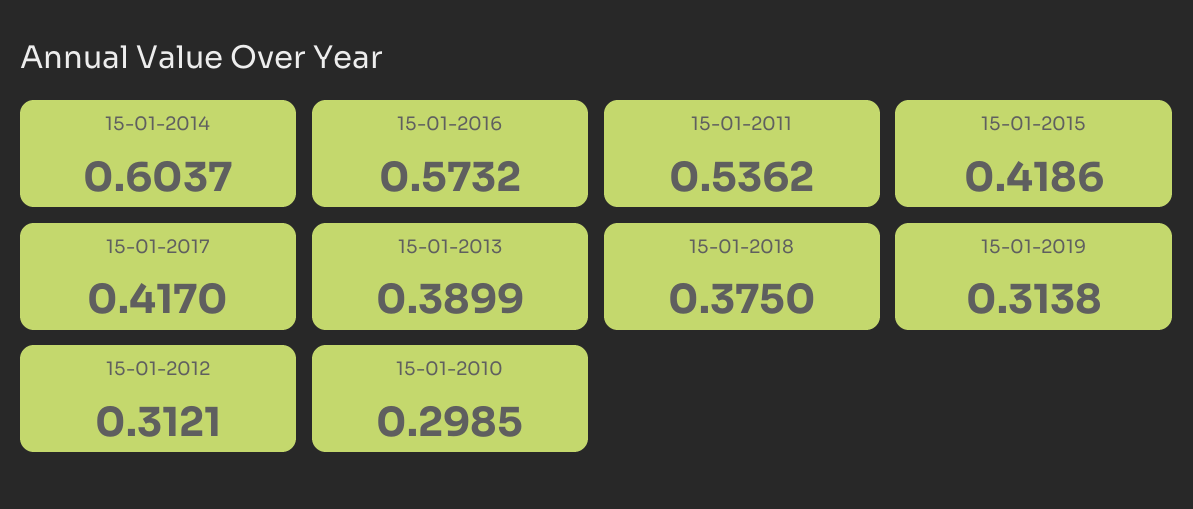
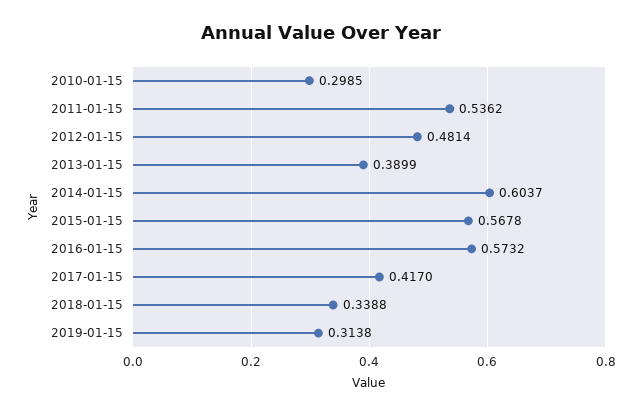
15-01-2015: 0.4186 -> 0.5678
15-01-2018: 0.375 -> 0.3388
15-01-2012: 0.3121 -> 0.4814

